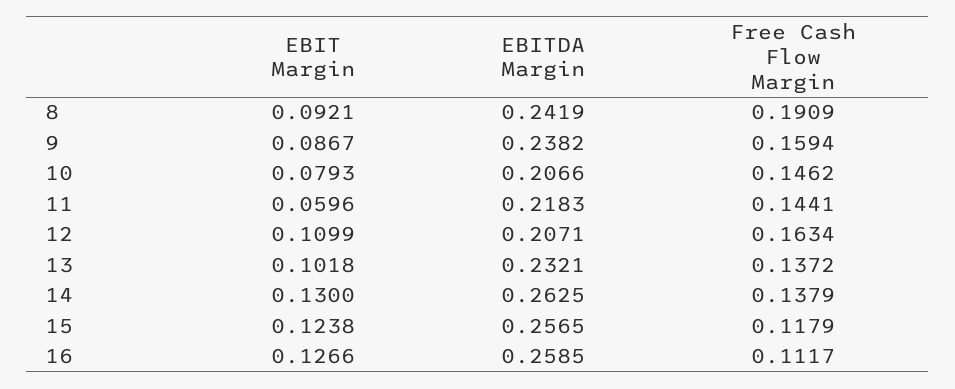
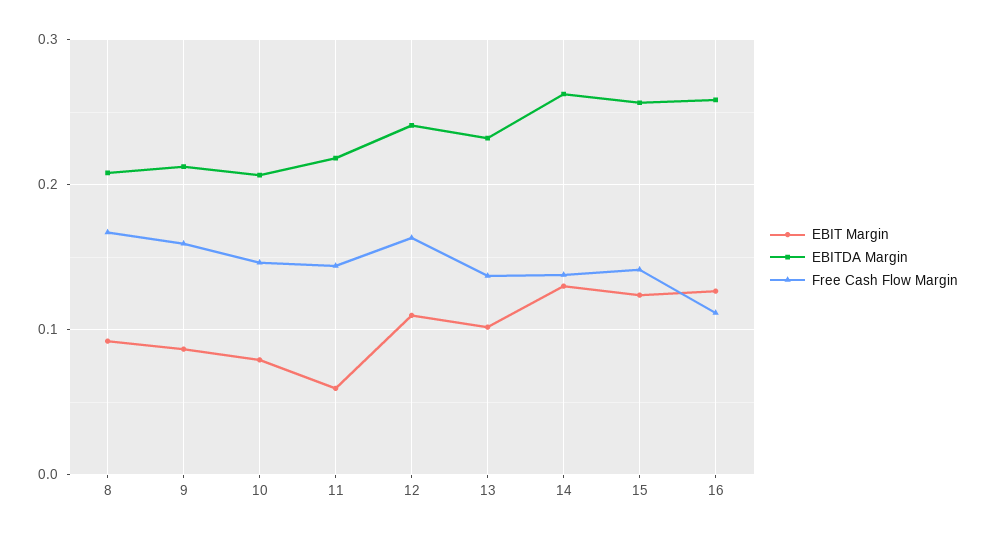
EBITDA Margin, 8: 0.2419 -> 0.21
Free Cash Flow Margin, 8: 0.1909 -> 0.17
EBITDA Margin, 9: 0.2382 -> 0.21
EBITDA Margin, 12: 0.2071 -> 0.24
Free Cash Flow Margin, 15: 0.1179 -> 0.14

